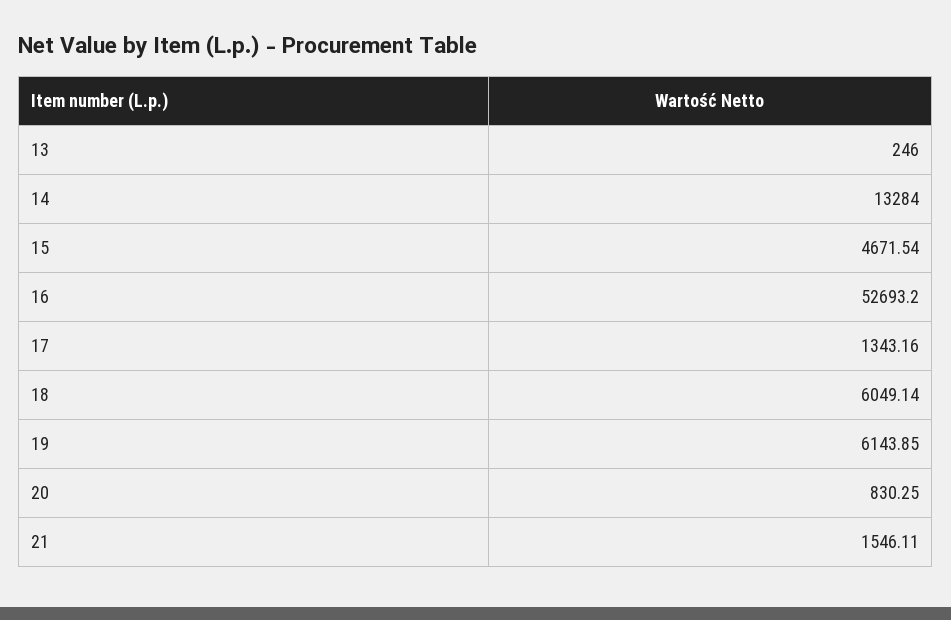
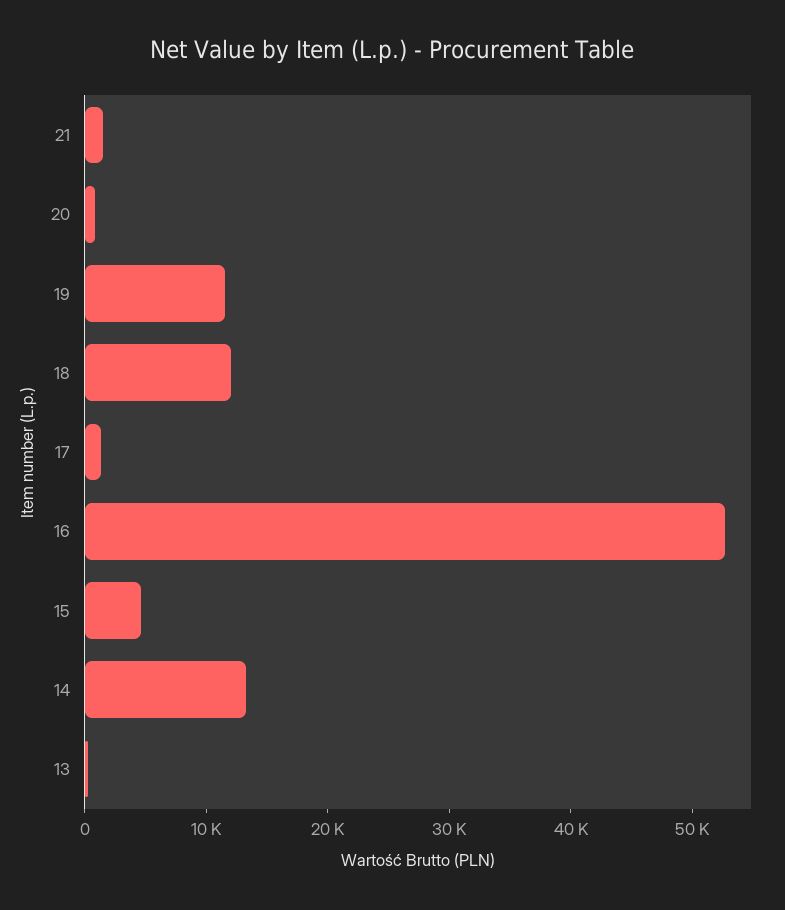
18: 6049.14 -> 12000
19: 6143.85 -> 12000

